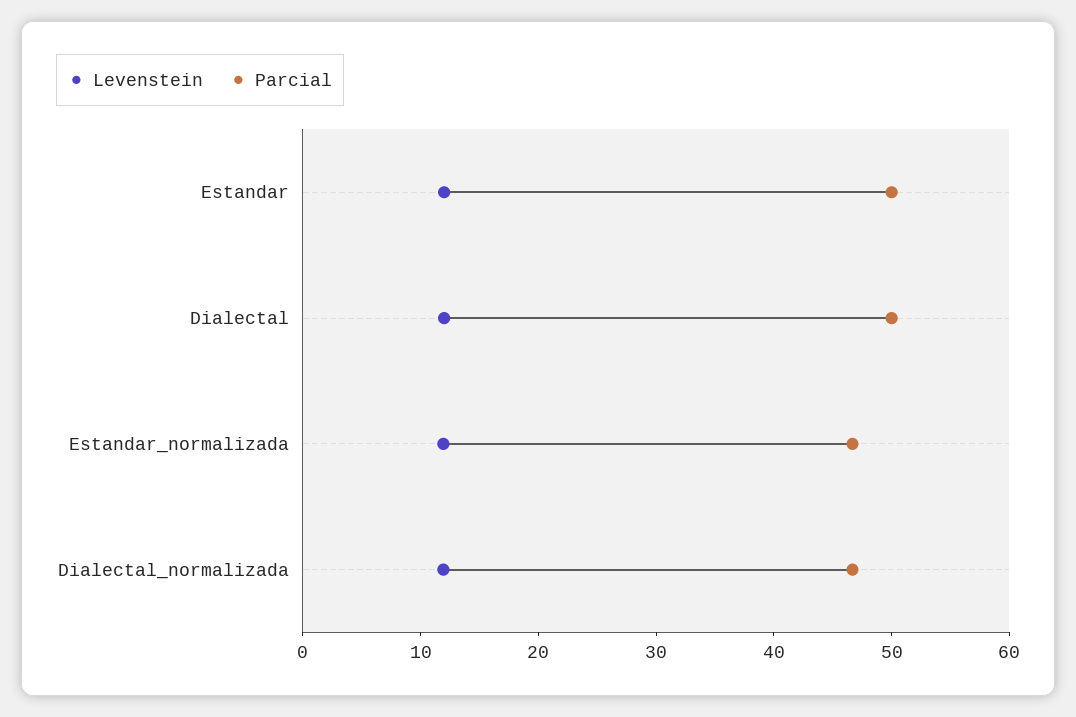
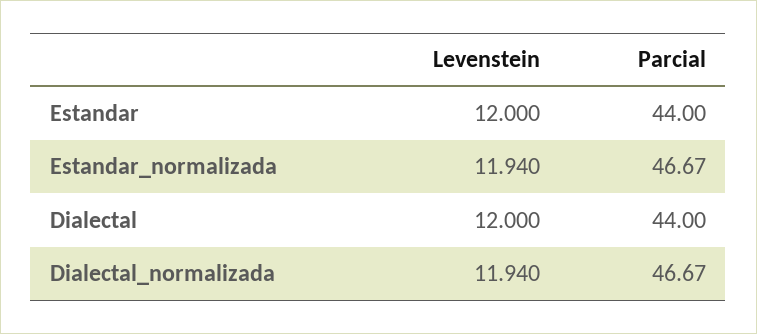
Parcial, Estandar: 50 -> 44
Parcial, Dialectal: 50 -> 44

